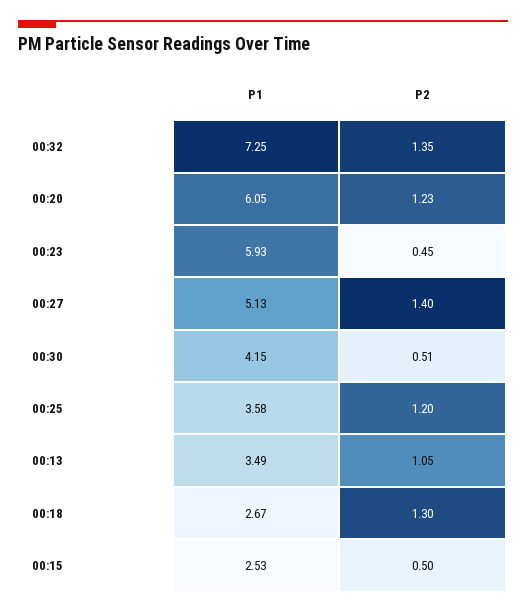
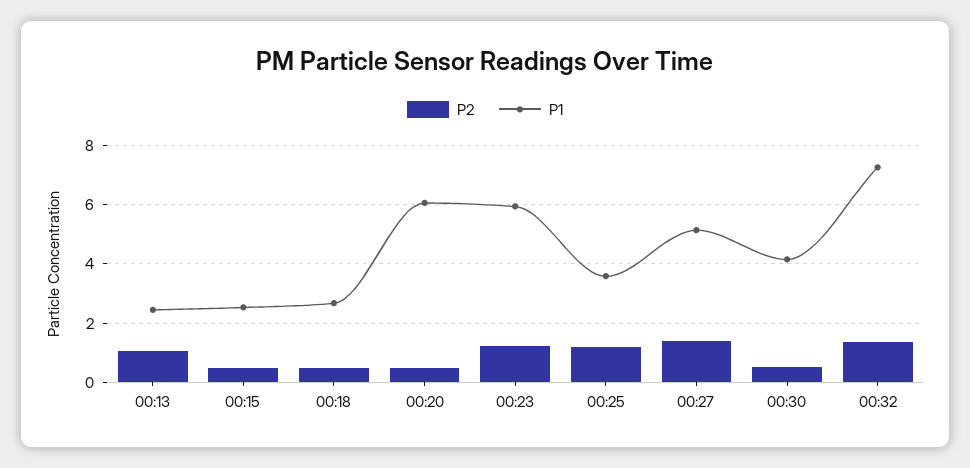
P2, 00:20: 1.23 -> 0.5
P2, 00:23: 0.45 -> 1.25
P1, 00:13: 3.49 -> 2.5
P2, 00:18: 1.3 -> 0.5

